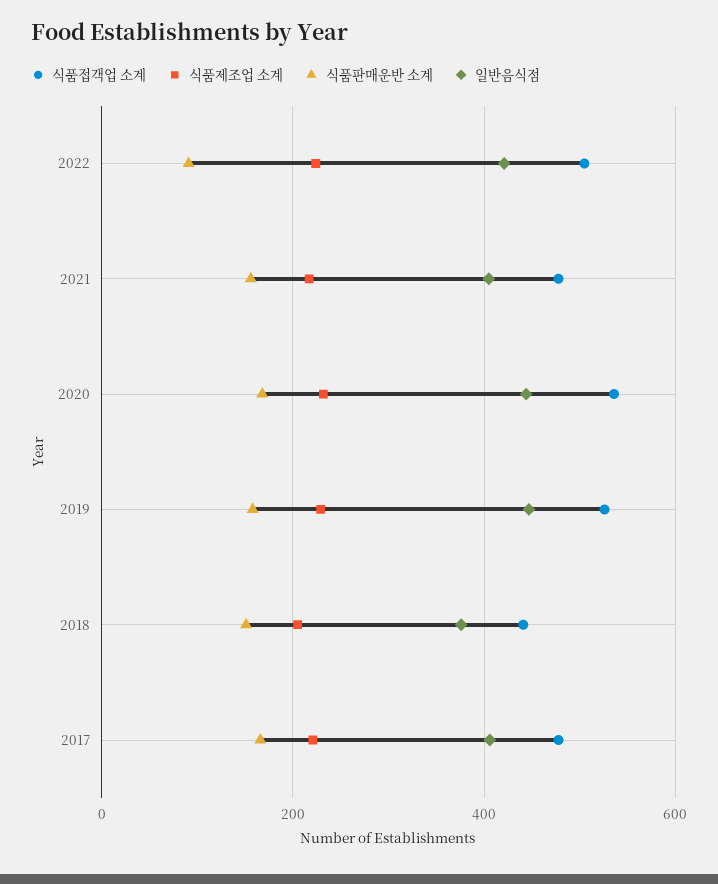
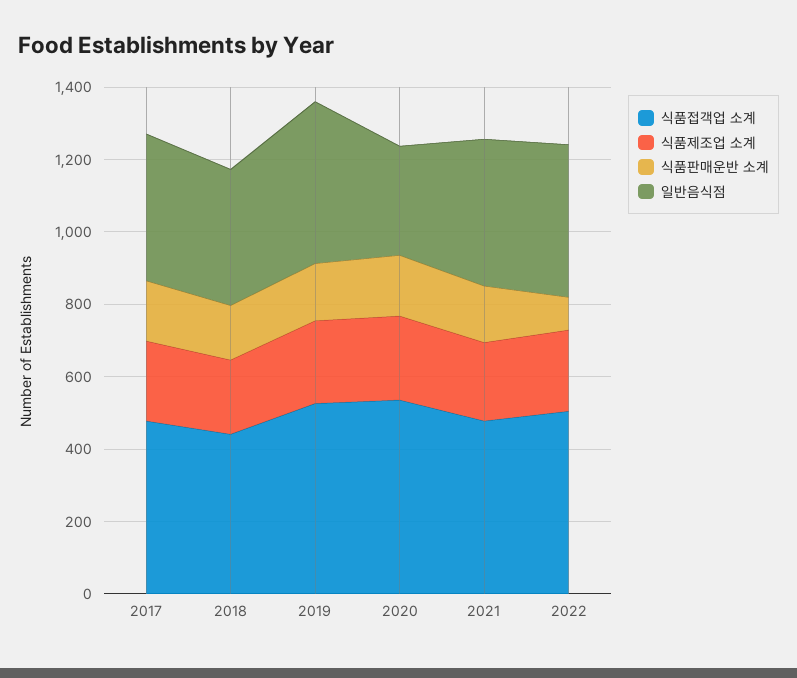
일반음식점, 2020: 440 -> 300

